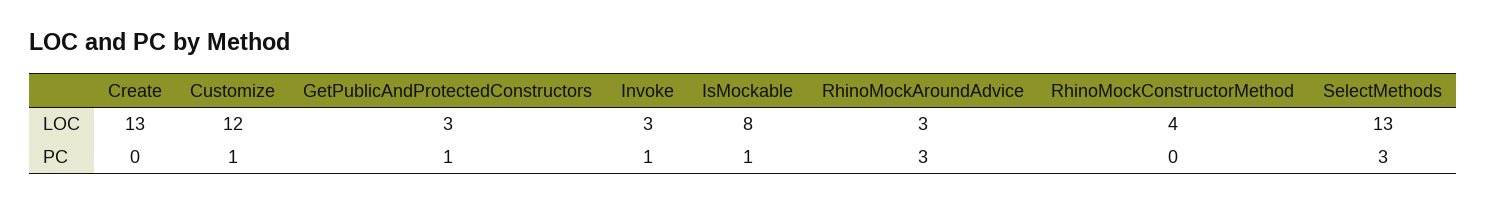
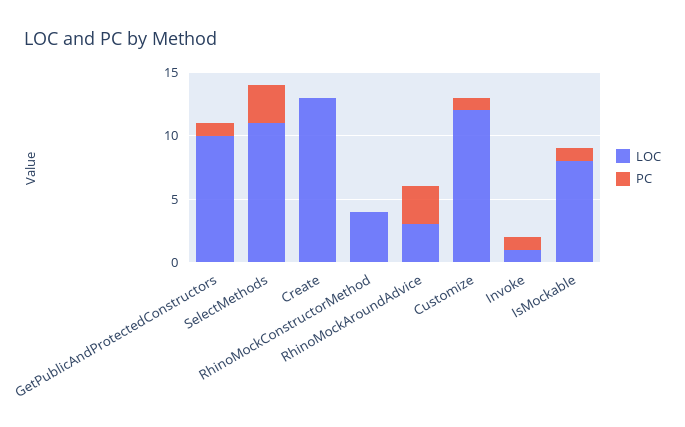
LOC, GetPublicAndProtectedConstructors: 3 -> 10
LOC, Invoke: 3 -> 1
LOC, SelectMethods: 13 -> 11

